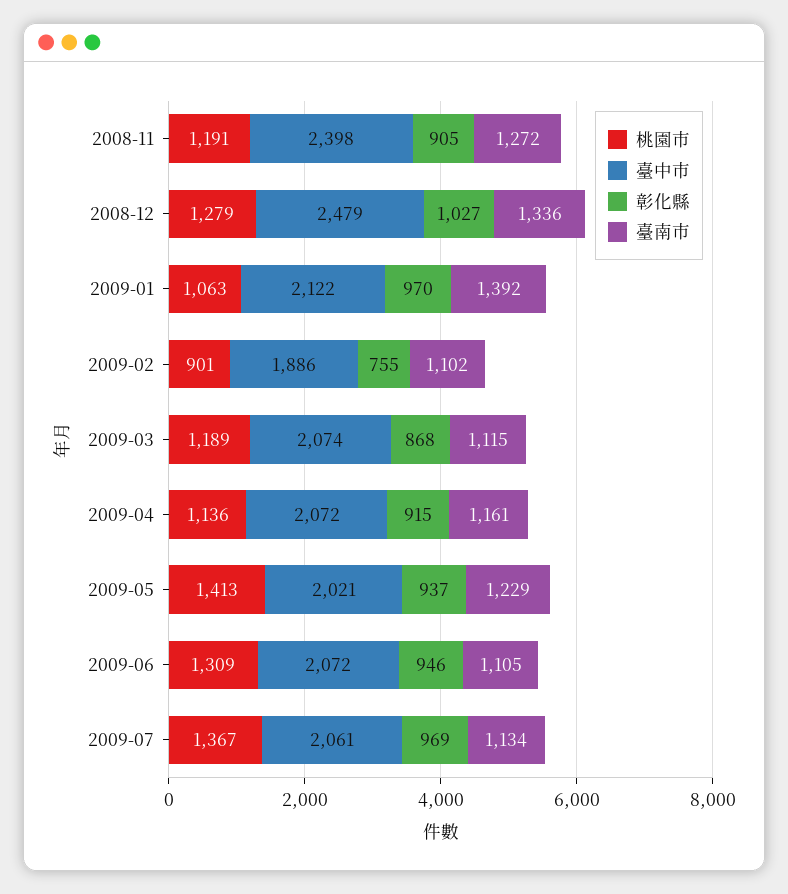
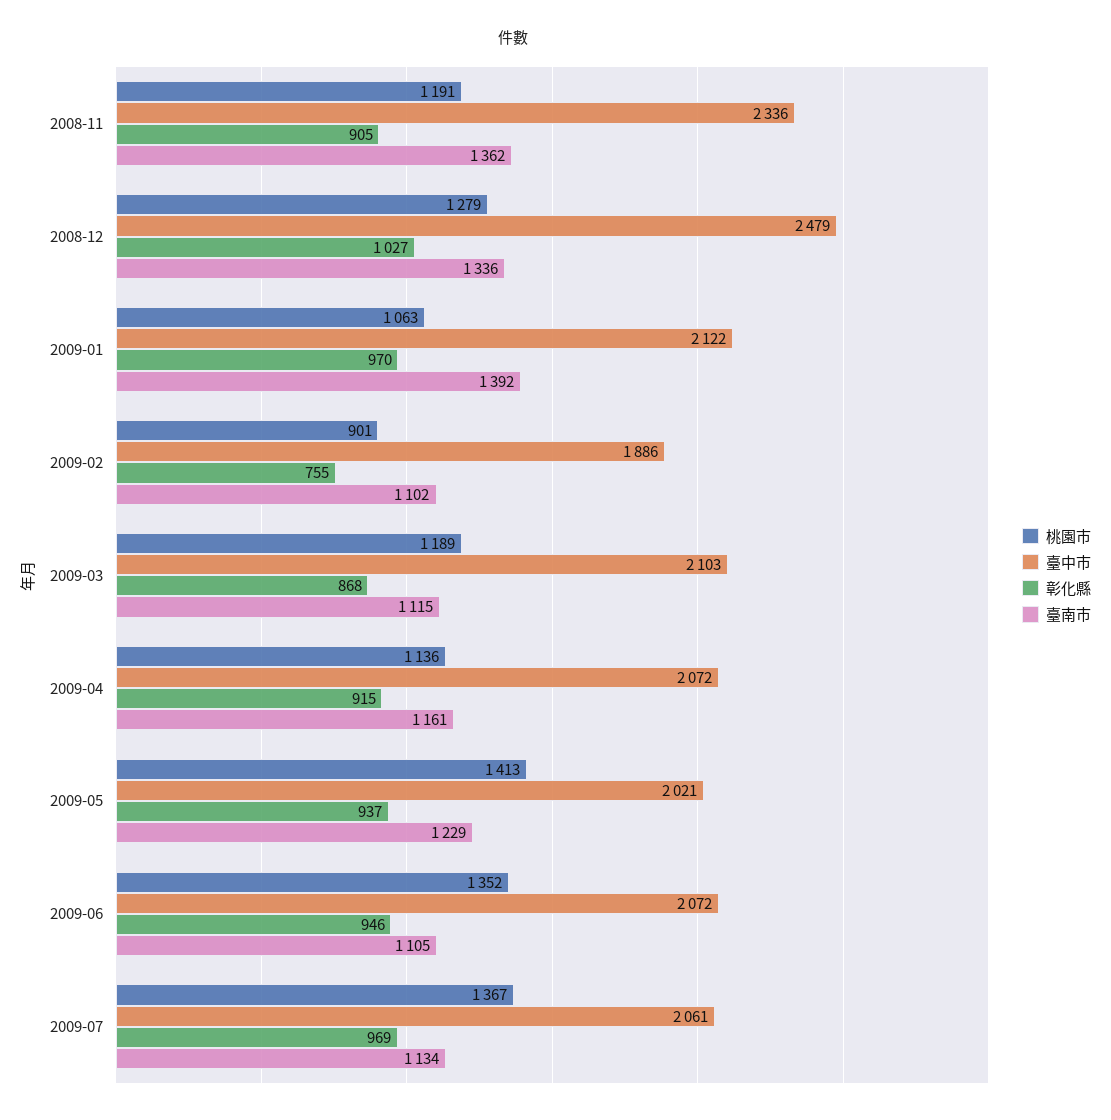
臺中市, 2008-11: 2398 -> 2336
臺南市, 2008-11: 1272 -> 1362
臺中市, 2009-03: 2074 -> 2103
桃園市, 2009-06: 1309 -> 1352

